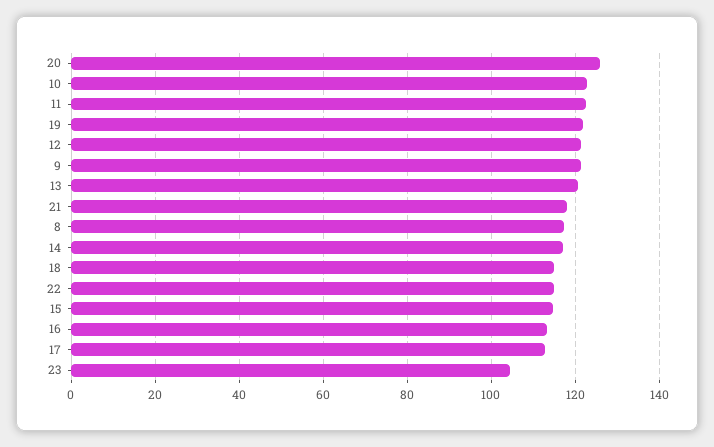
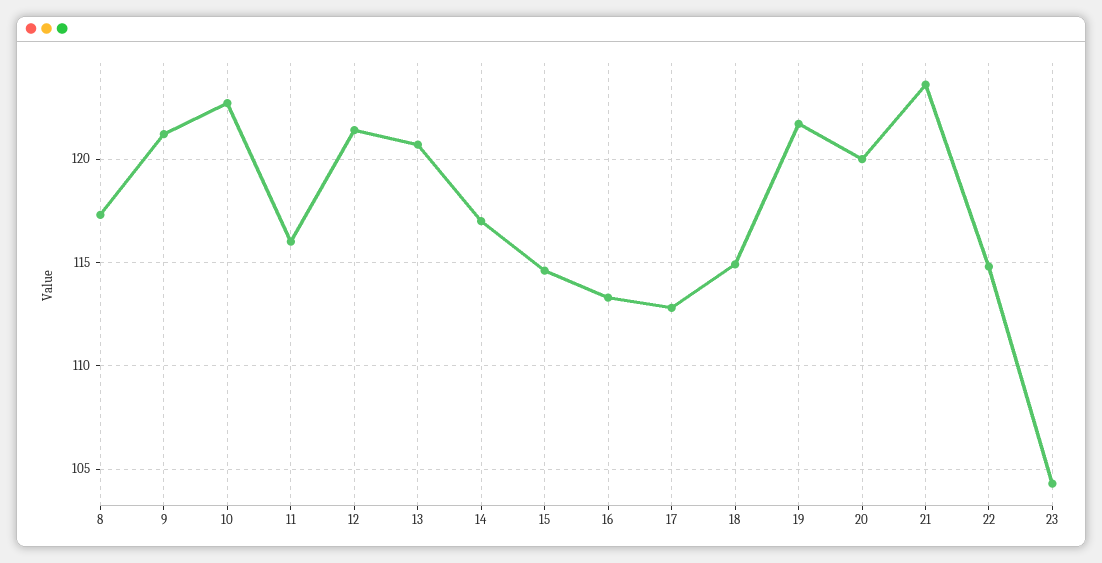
20: 126 -> 120
11: 122 -> 116
21: 118 -> 123.5

